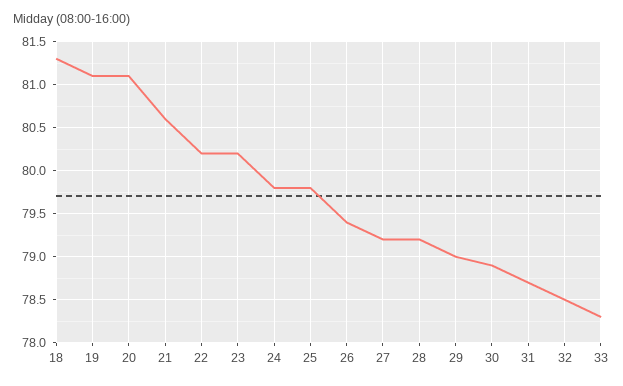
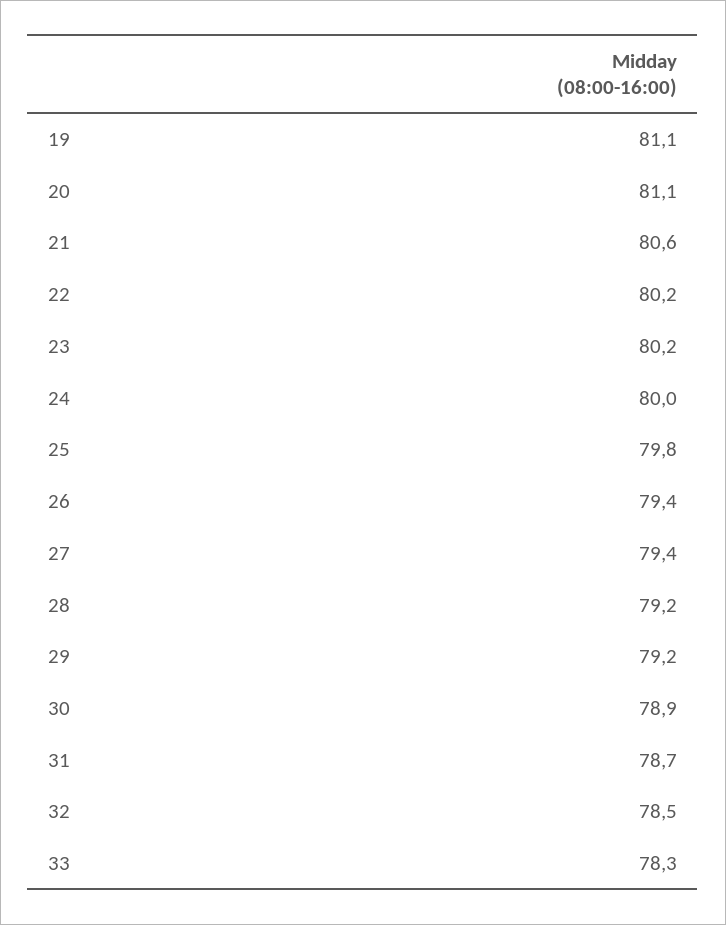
18: 81.3 -> none
24: 79.8 -> 80
27: 79.2 -> 79.4
29: 79 -> 79.2

